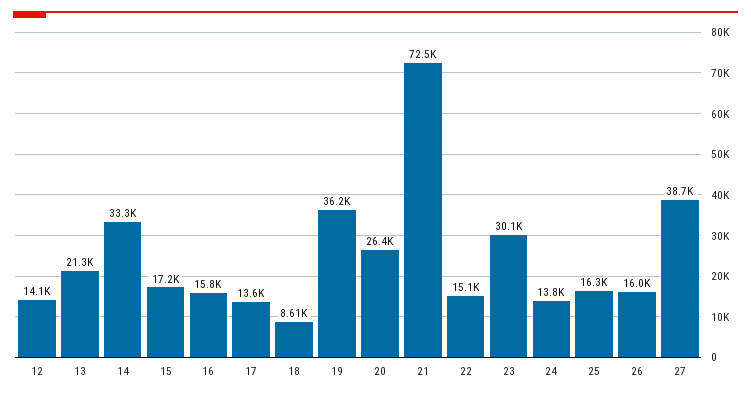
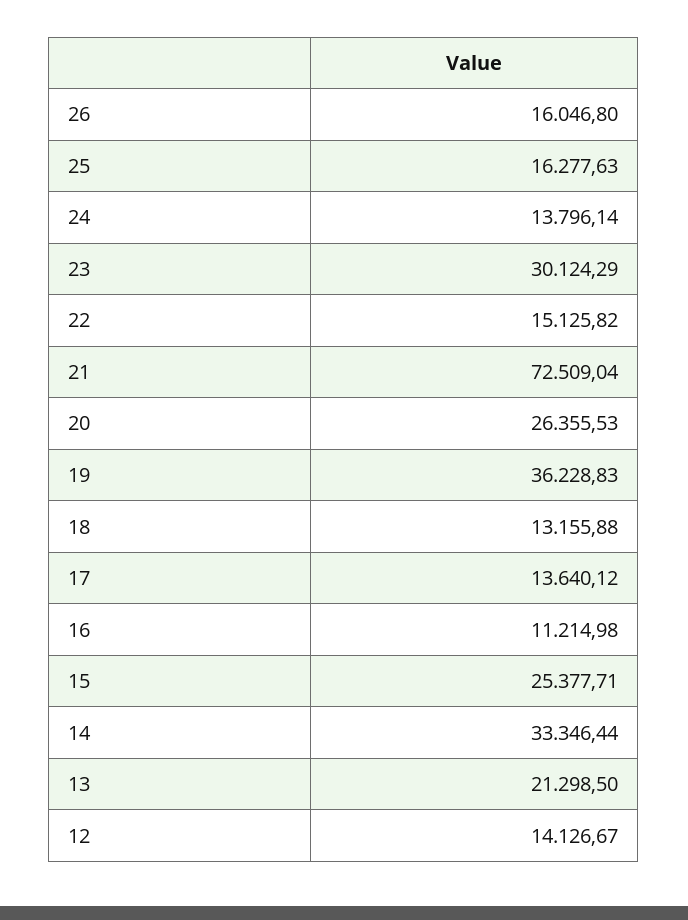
15: 17200 -> 25377.71
16: 15800 -> 11214.98
18: 8610 -> 13155.88
27: 38700 -> none

